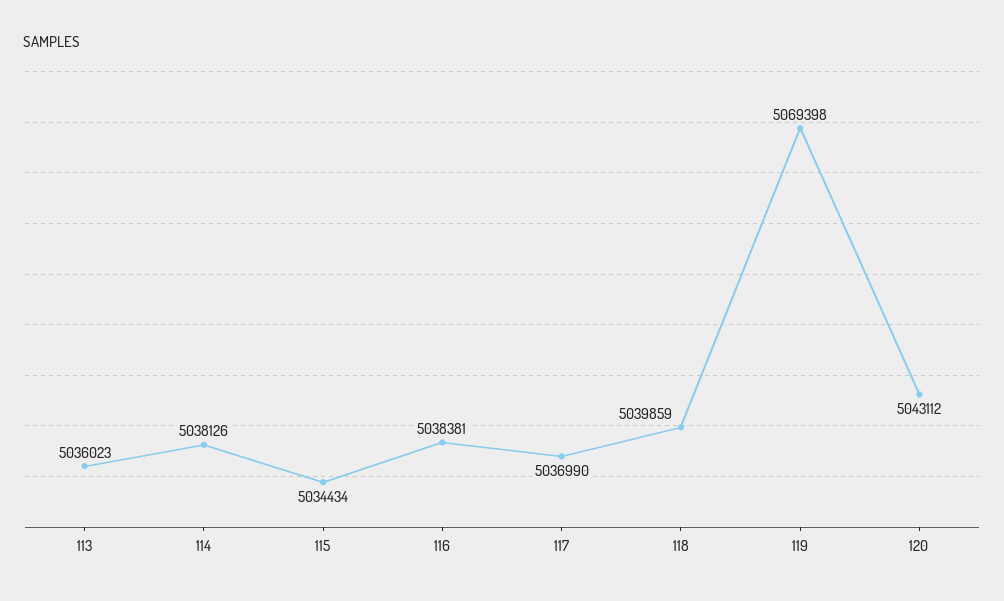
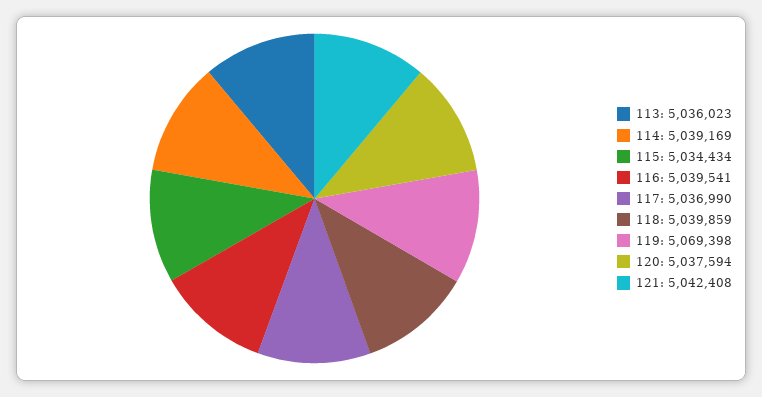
114: 5038126 -> 5039169
116: 5038381 -> 5039541
120: 5043112 -> 5037594
121: none -> 5042408

